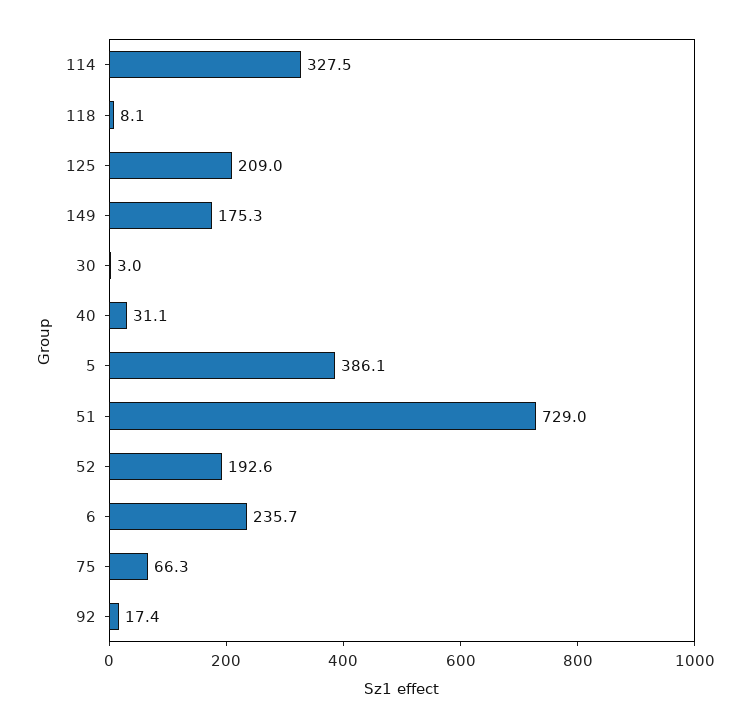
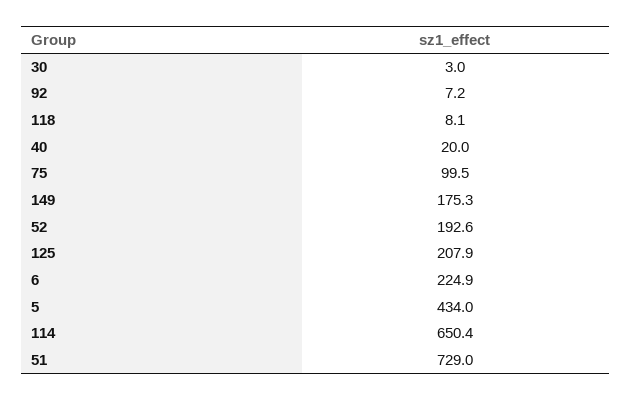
114: 327.5 -> 650.4
125: 209 -> 207.9
40: 31.1 -> 20
5: 386.1 -> 434
6: 235.7 -> 224.9
75: 66.3 -> 99.5
92: 17.4 -> 7.2

